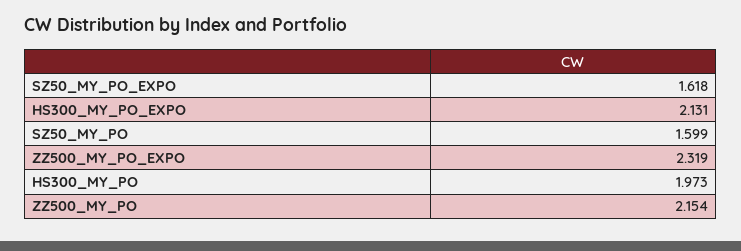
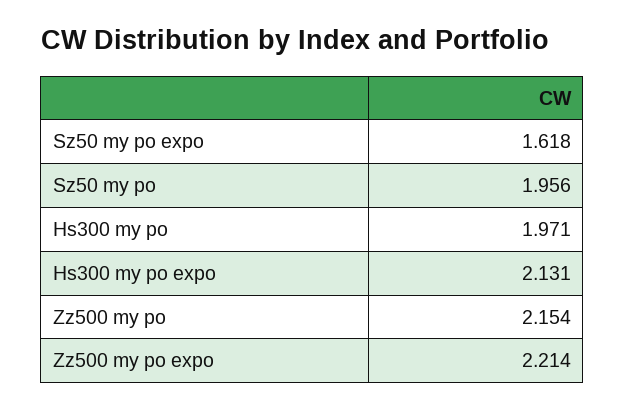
SZ50_MY_PO: 1.599 -> 1.956
ZZ500_MY_PO_EXPO: 2.319 -> 2.214
HS300_MY_PO: 1.973 -> 1.971

